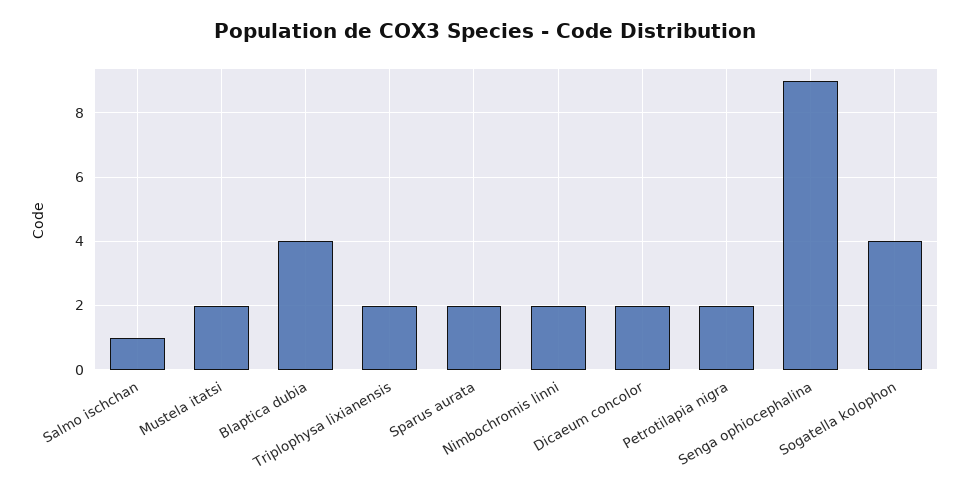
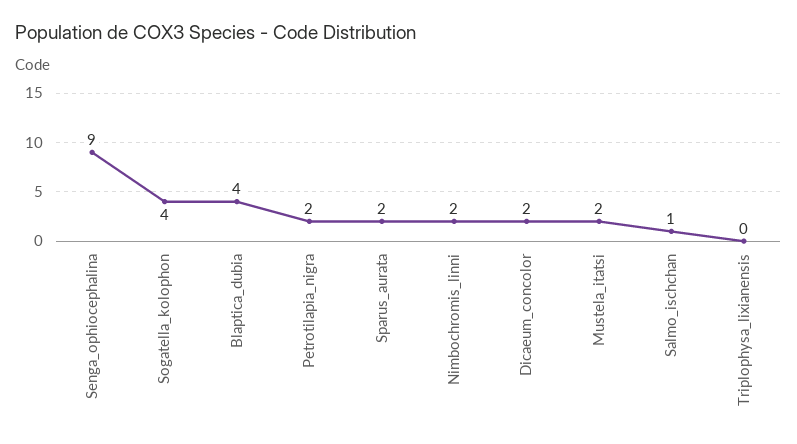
Triplophysa lixianensis: 2 -> 0

